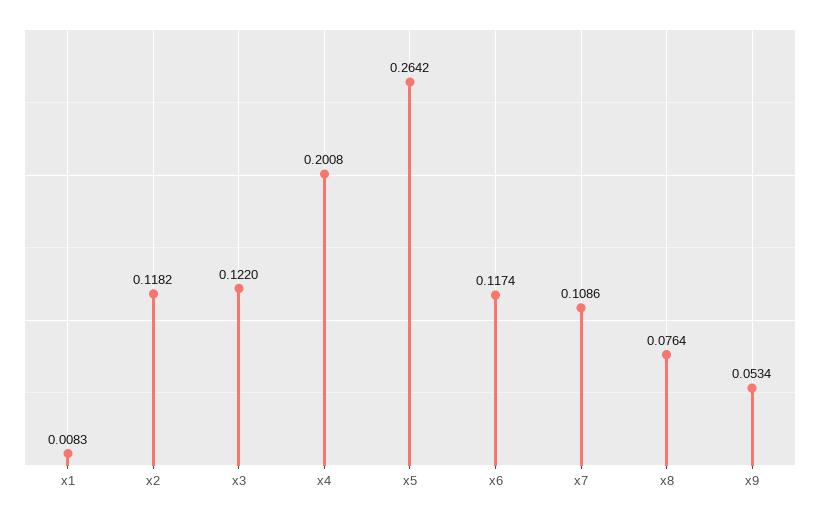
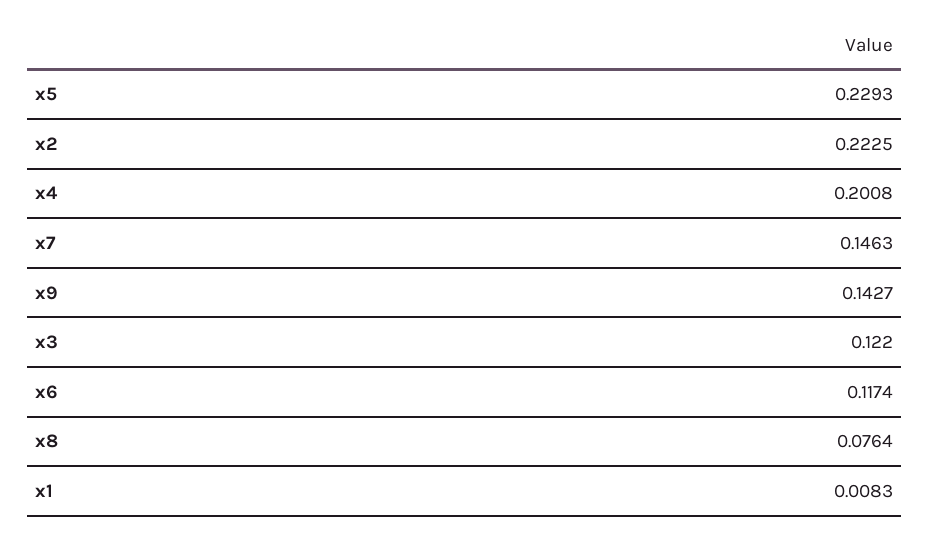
x2: 0.1182 -> 0.2225
x5: 0.2642 -> 0.2293
x7: 0.1086 -> 0.1463
x9: 0.0534 -> 0.1427

